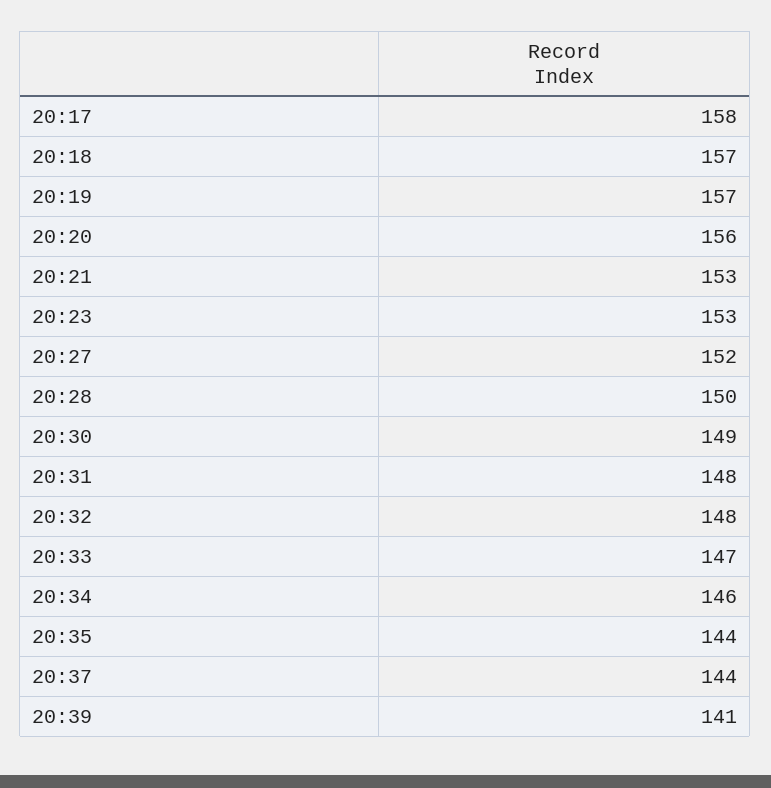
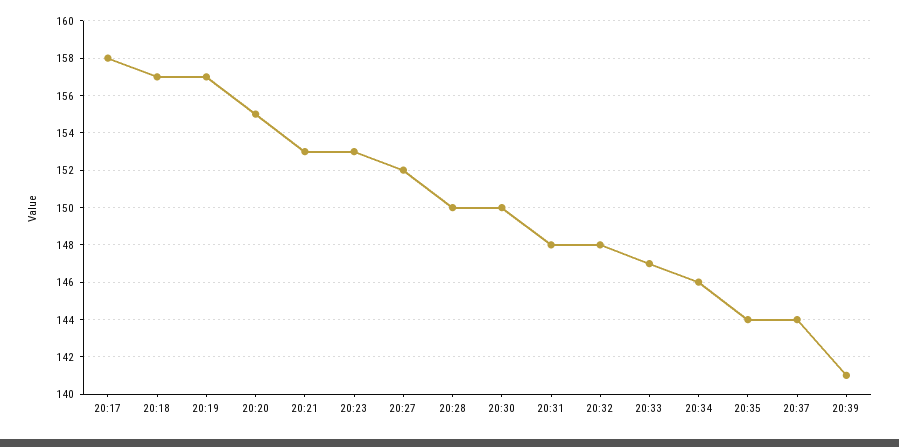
20:20: 156 -> 155
20:30: 149 -> 150

